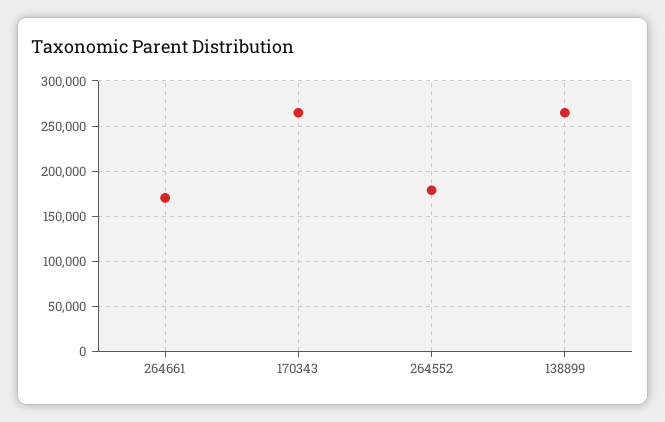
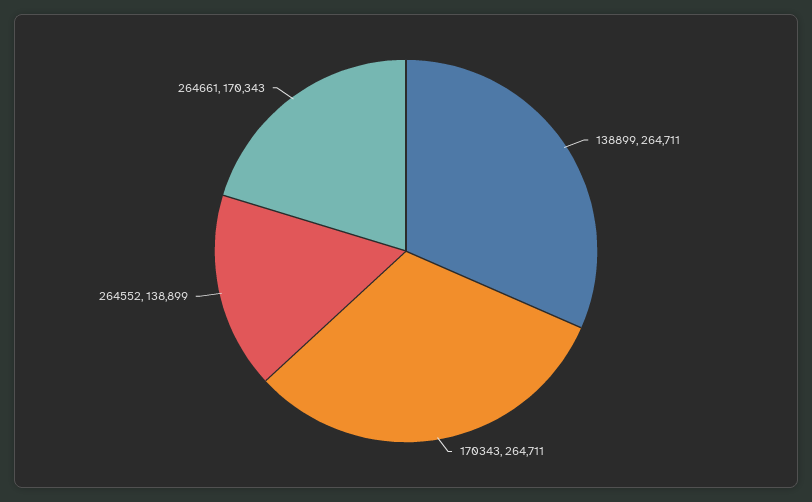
264552: 180000 -> 138899

